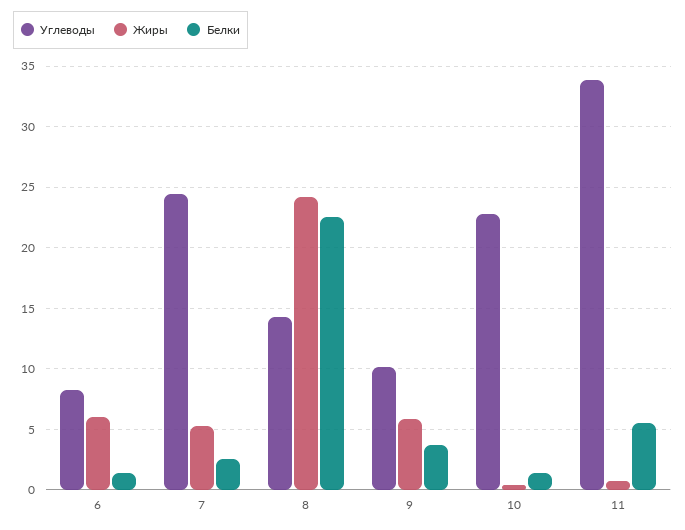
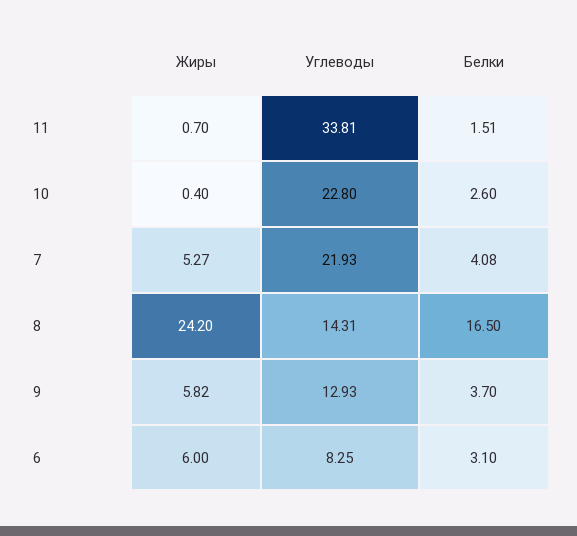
Белки, 6: 1.5 -> 3.1
Углеводы, 7: 24.5 -> 21.93
Белки, 7: 2.5 -> 4.08
Белки, 8: 22.5 -> 16.5
Углеводы, 9: 10 -> 12.93
Белки, 10: 1.5 -> 2.6
Белки, 11: 5.5 -> 1.51

